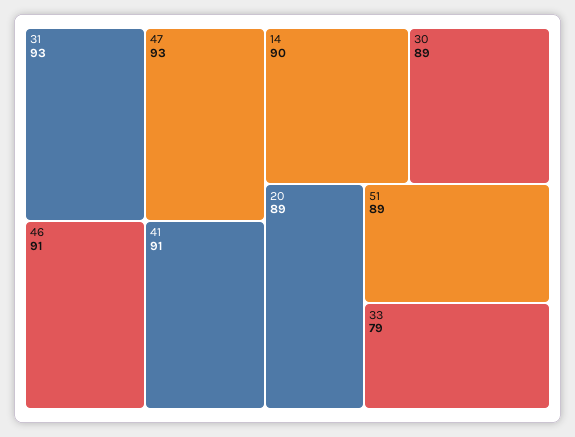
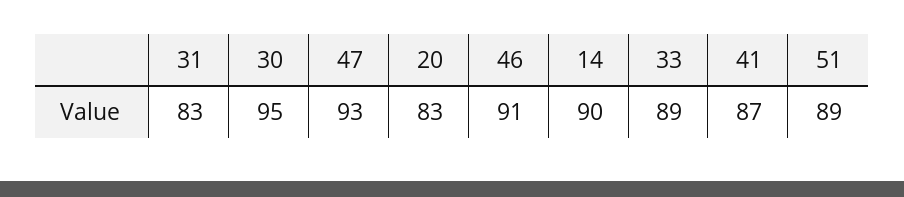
31: 93 -> 83
41: 91 -> 87
30: 89 -> 95
20: 89 -> 83
33: 79 -> 89

